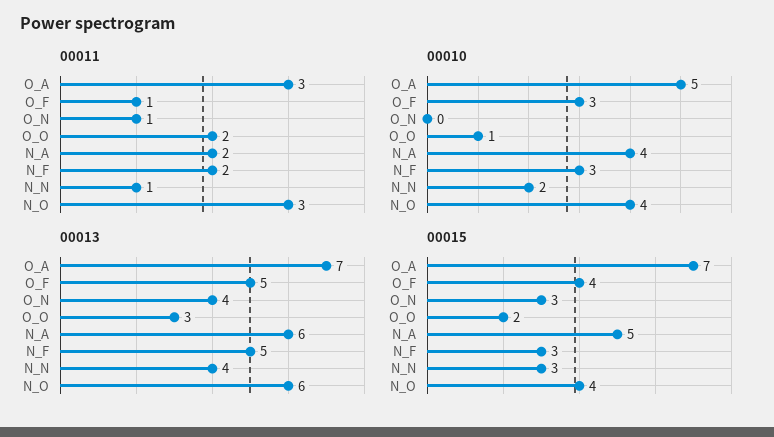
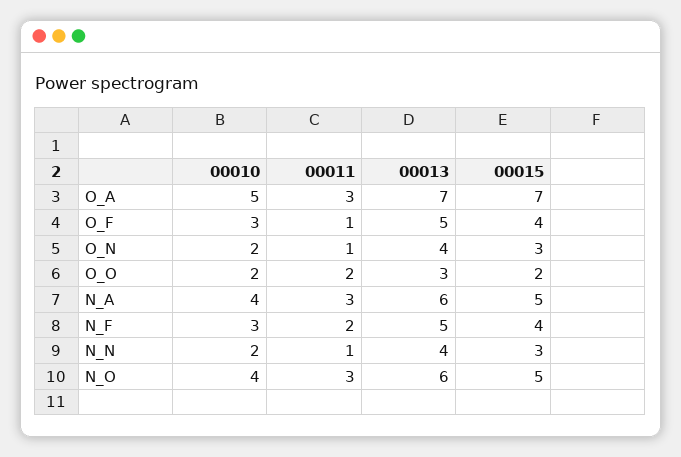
00011, N_A: 2 -> 3
00010, O_N: 0 -> 2
00010, O_O: 1 -> 2
00015, N_F: 3 -> 4
00015, N_O: 4 -> 5

